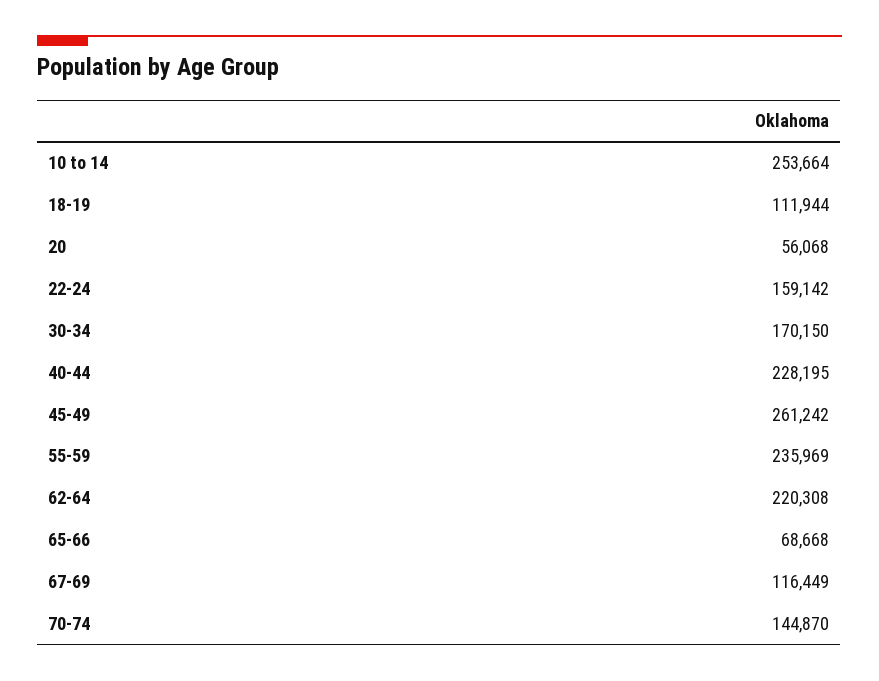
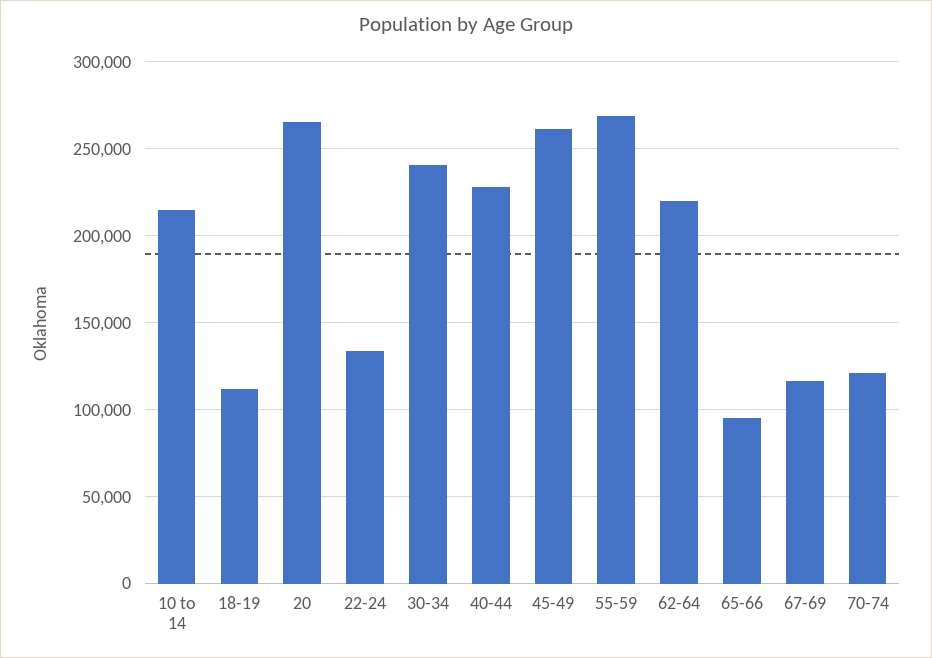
10 to 14: 253664 -> 215000
20: 56068 -> 265000
22-24: 159142 -> 135000
30-34: 170150 -> 240000
55-59: 235969 -> 270000
65-66: 68668 -> 95000
70-74: 144870 -> 120000

